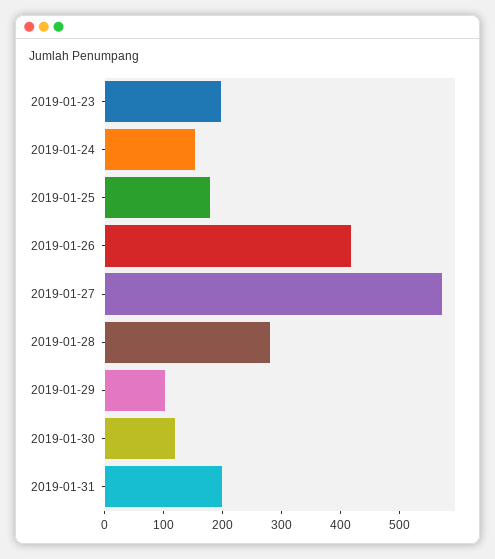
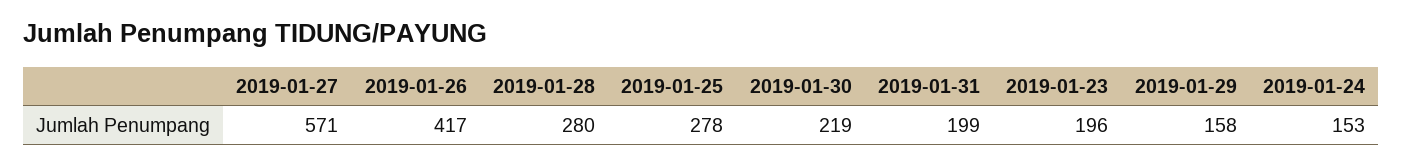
2019-01-25: 180 -> 278
2019-01-29: 100 -> 158
2019-01-30: 120 -> 219

